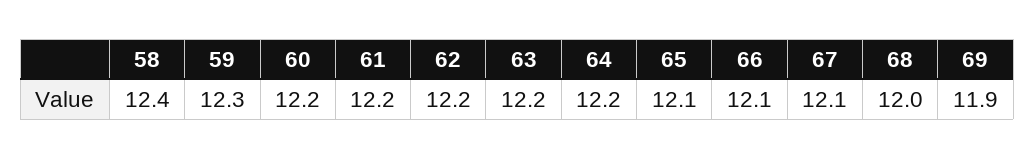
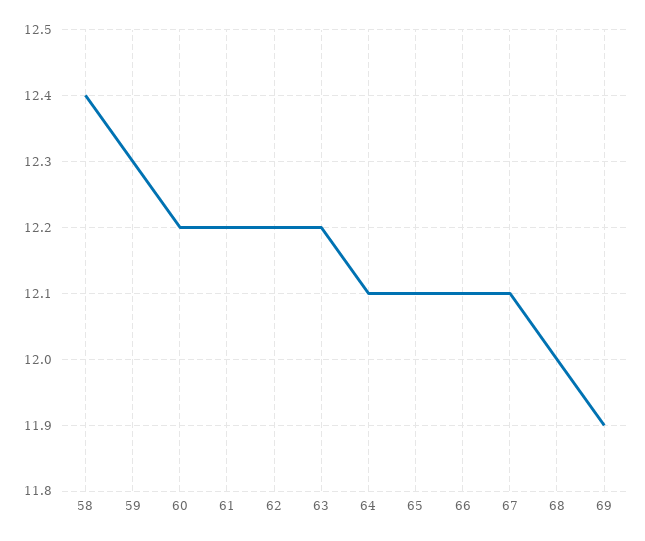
64: 12.2 -> 12.1

